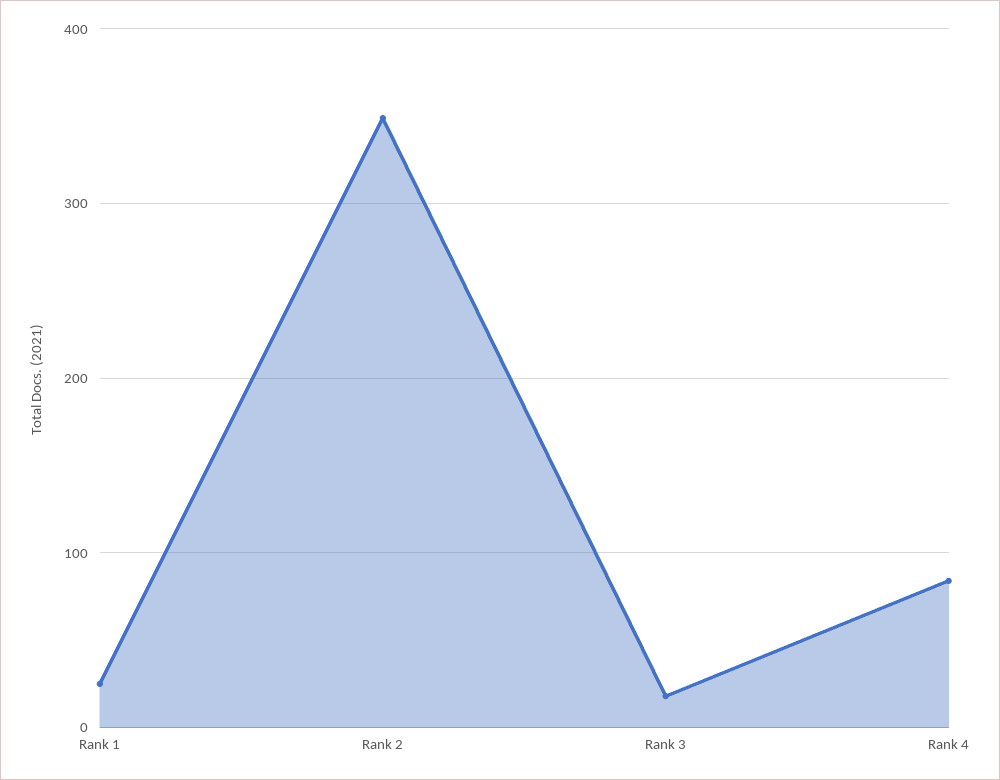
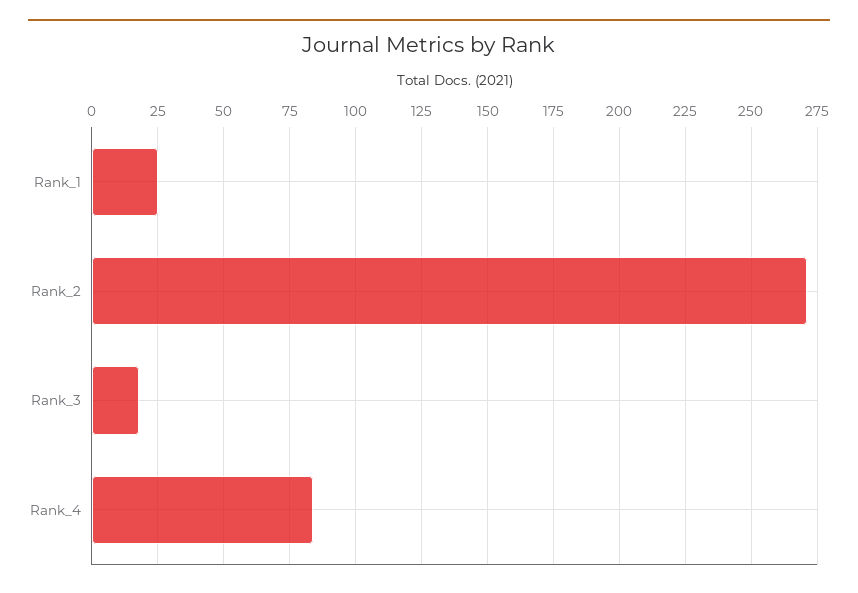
Rank 2: 350 -> 270

